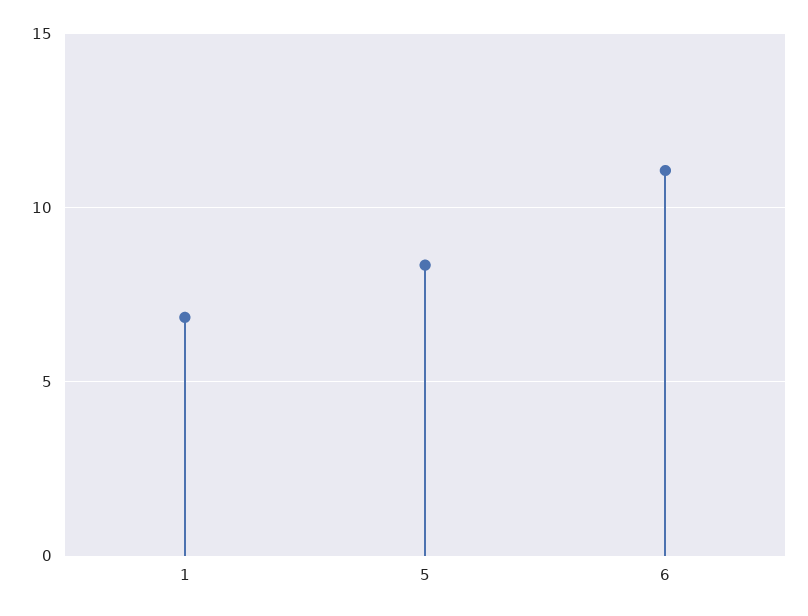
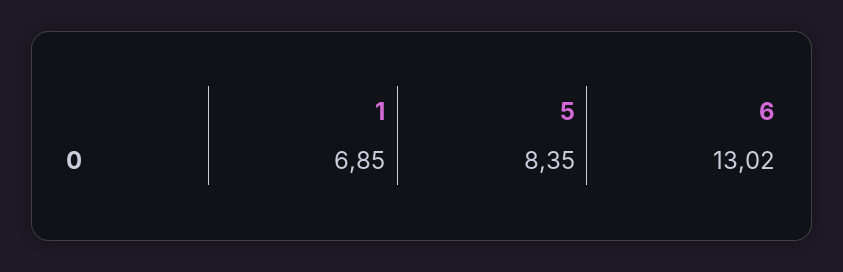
6: 11 -> 13.02

